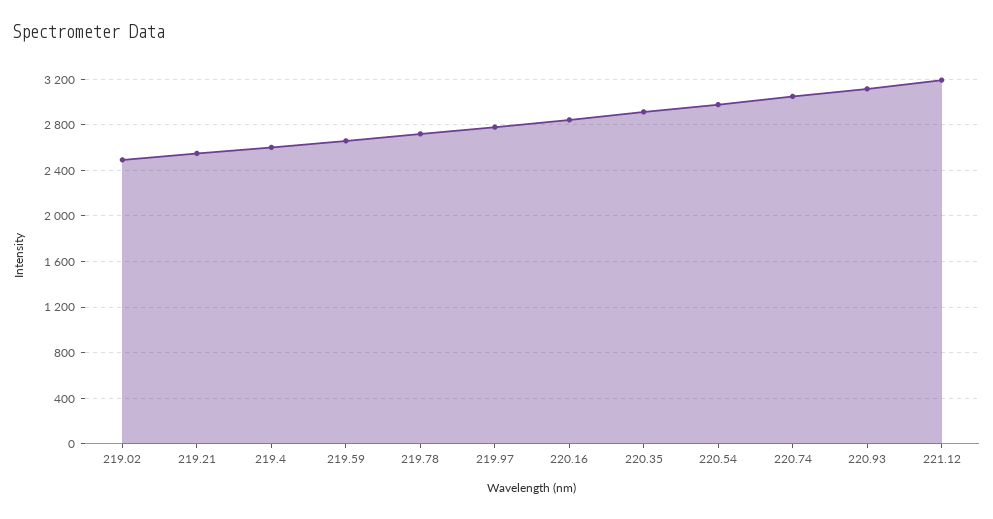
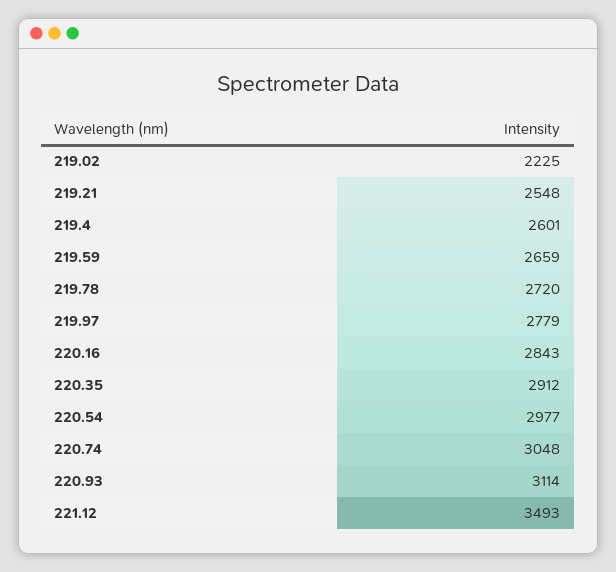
219.02: 2500 -> 2225
221.12: 3200 -> 3493

